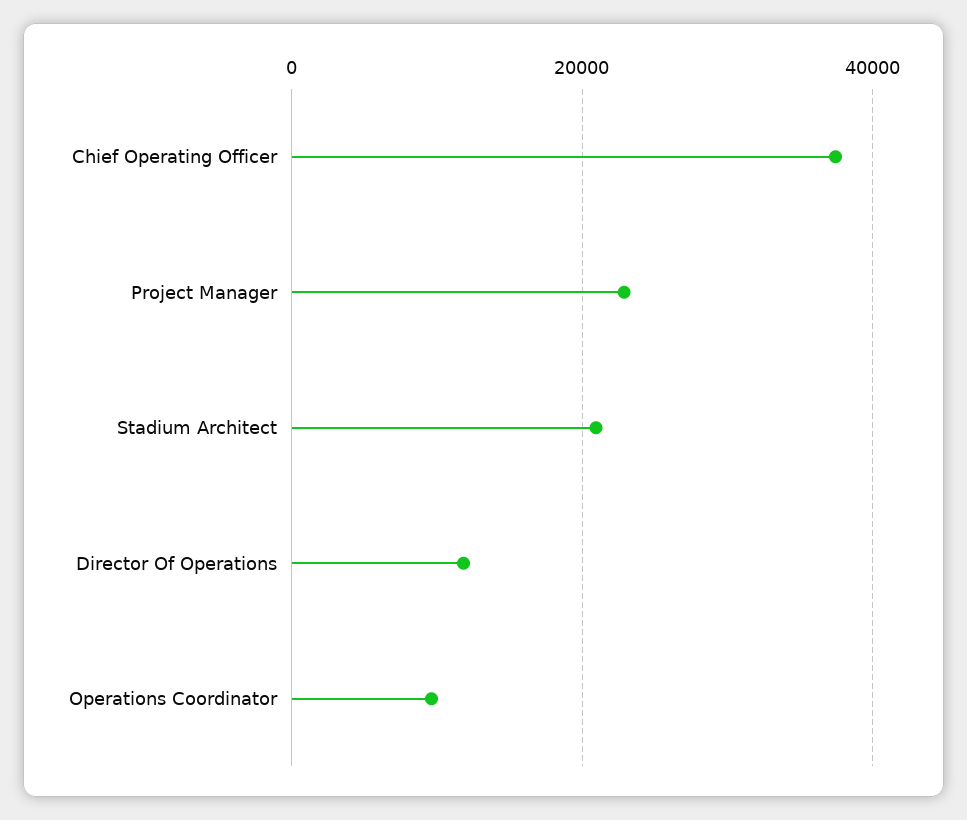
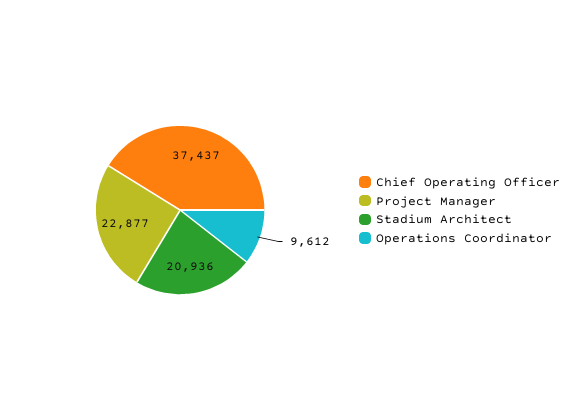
Director Of Operations: 12000 -> none

